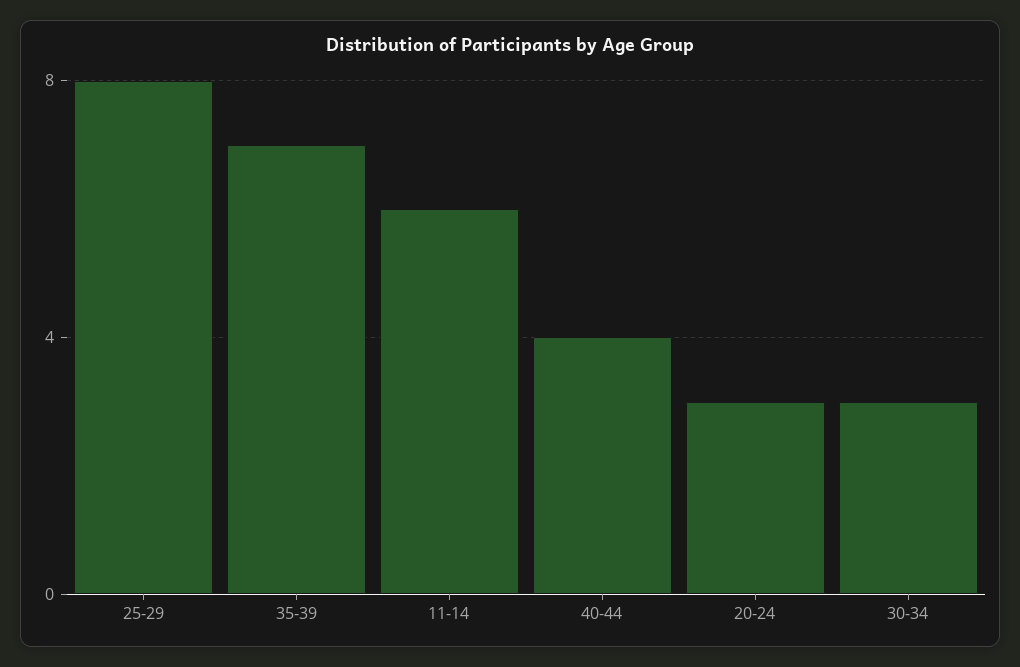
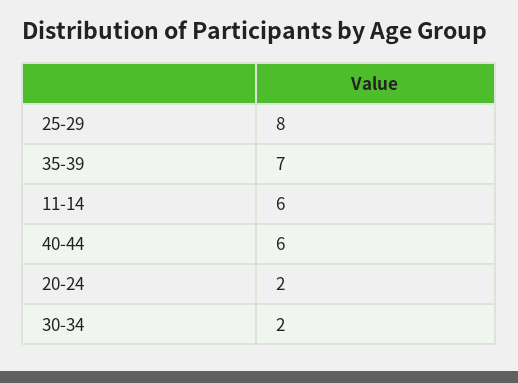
40-44: 4 -> 6
20-24: 3 -> 2
30-34: 3 -> 2

